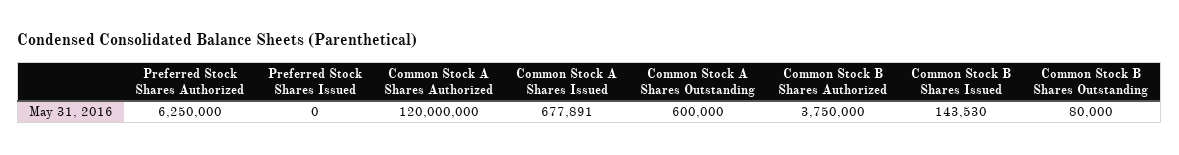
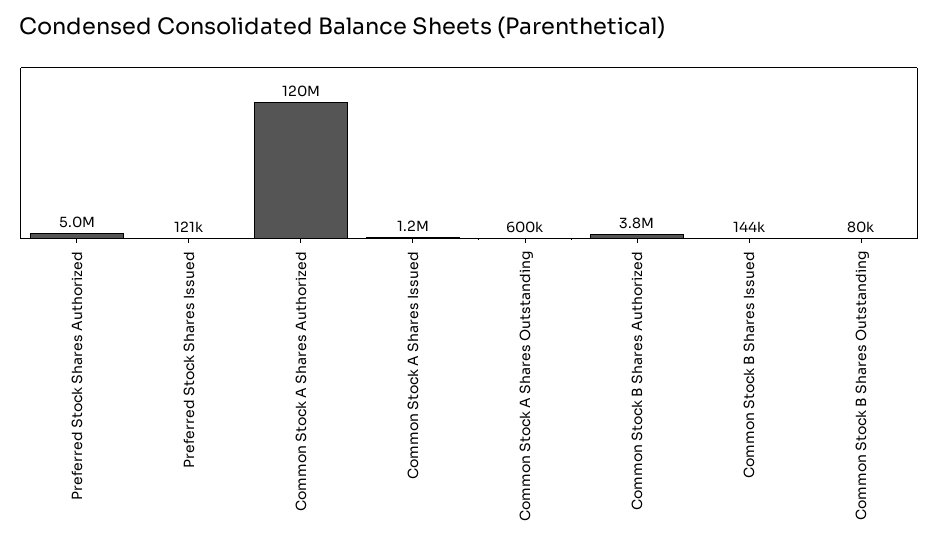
Preferred Stock Shares Authorized: 6250000 -> 5000000
Preferred Stock Shares Issued: 0 -> 121000
Common Stock A Shares Issued: 677891 -> 1200000

